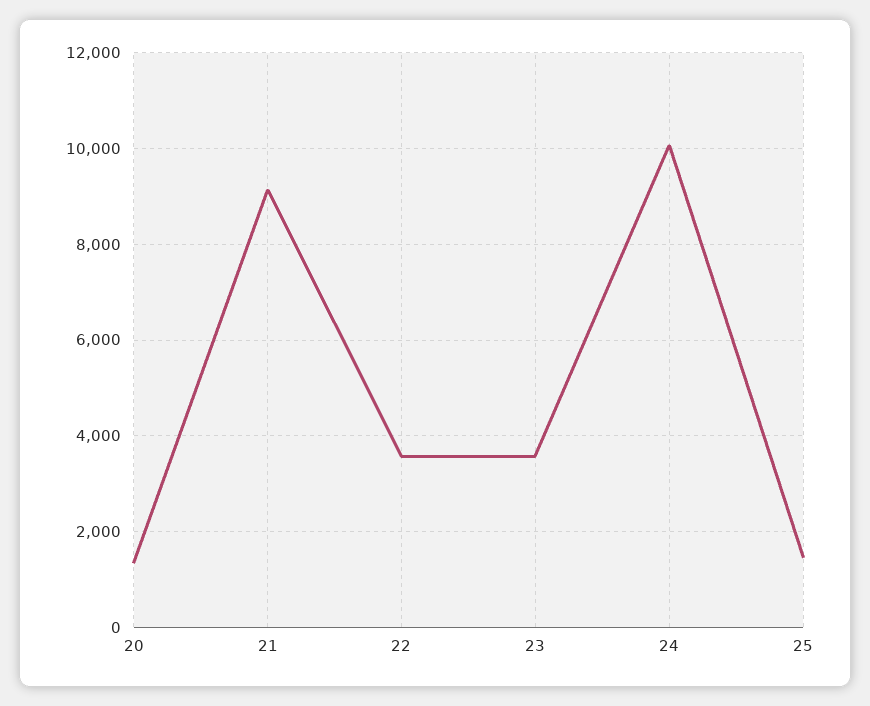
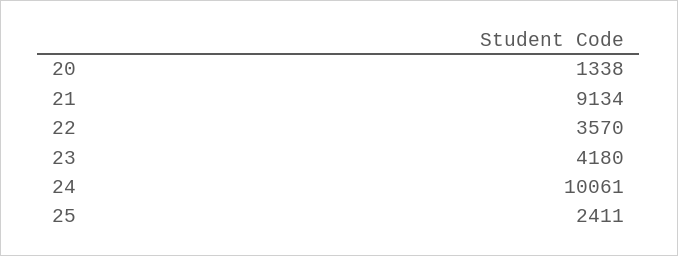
23: 3600 -> 4180
25: 1400 -> 2411

